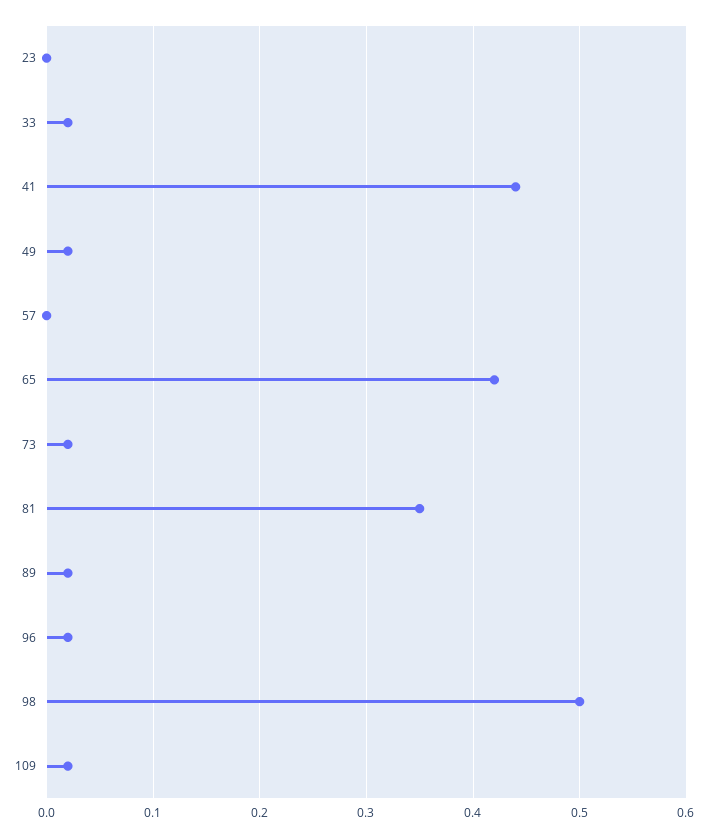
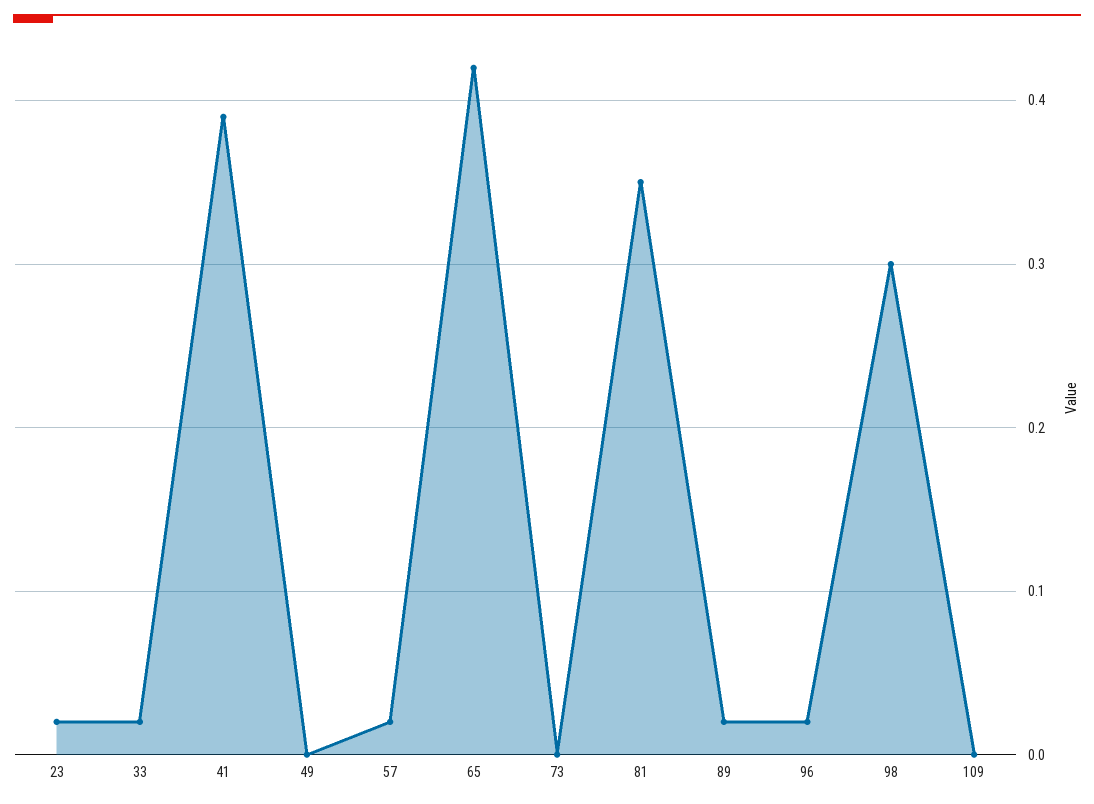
23: 0 -> 0.02
41: 0.44 -> 0.39
49: 0.02 -> 0
57: 0 -> 0.02
73: 0.02 -> 0
98: 0.5 -> 0.3
109: 0.02 -> 0

